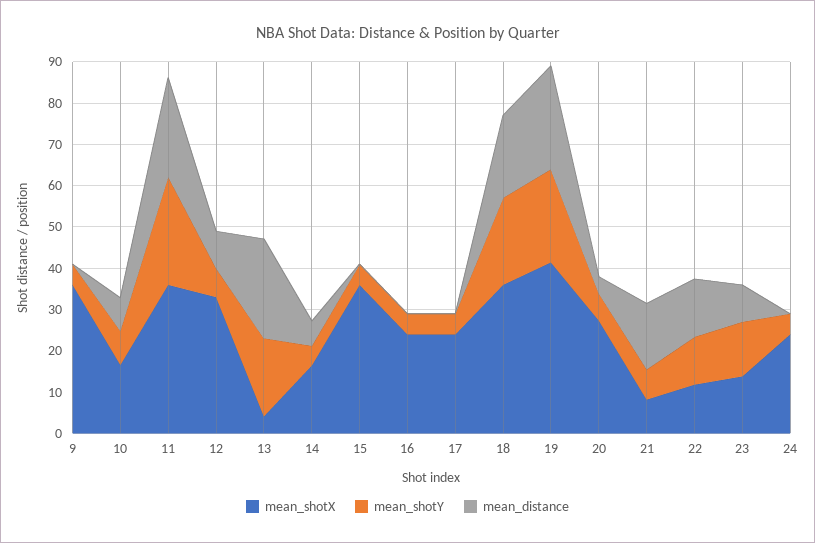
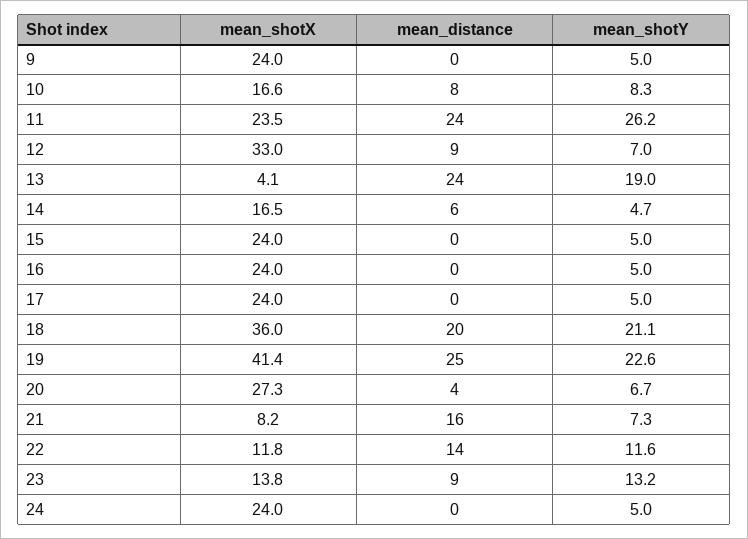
mean_shotX, 9: 36 -> 24
mean_shotX, 11: 36 -> 23.5
mean_shotX, 15: 36 -> 24

